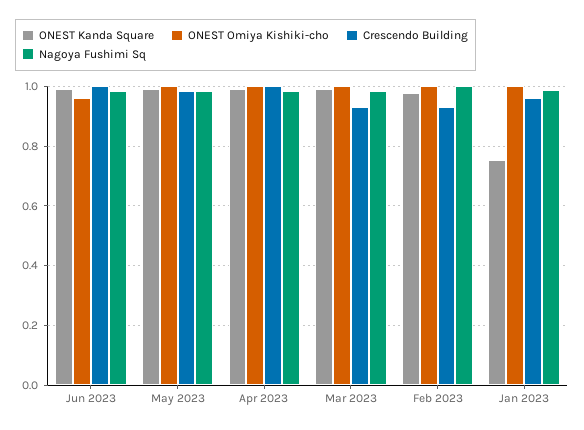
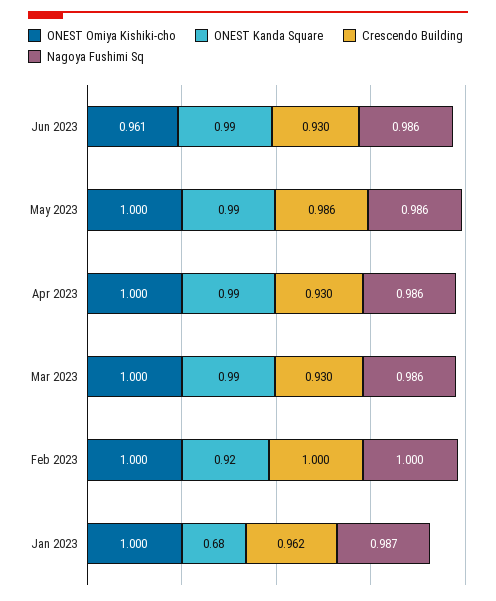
Crescendo Building, Jun 2023: 1 -> 0.93
Crescendo Building, Apr 2023: 1 -> 0.93
ONEST Kanda Square, Feb 2023: 0.975 -> 0.92
Crescendo Building, Feb 2023: 0.925 -> 1
ONEST Kanda Square, Jan 2023: 0.75 -> 0.68

